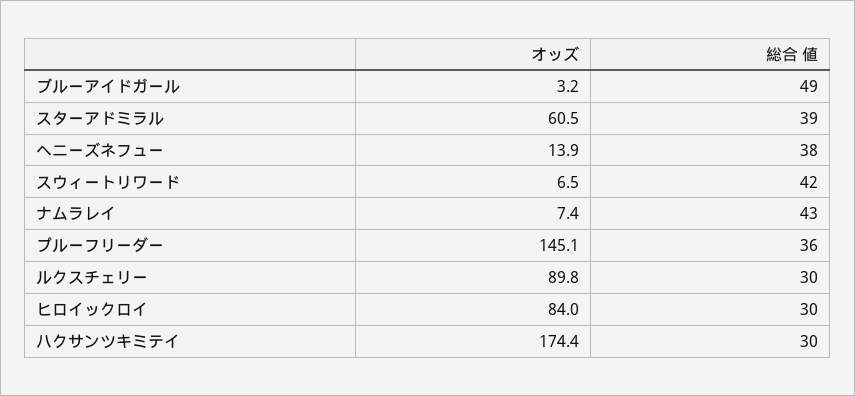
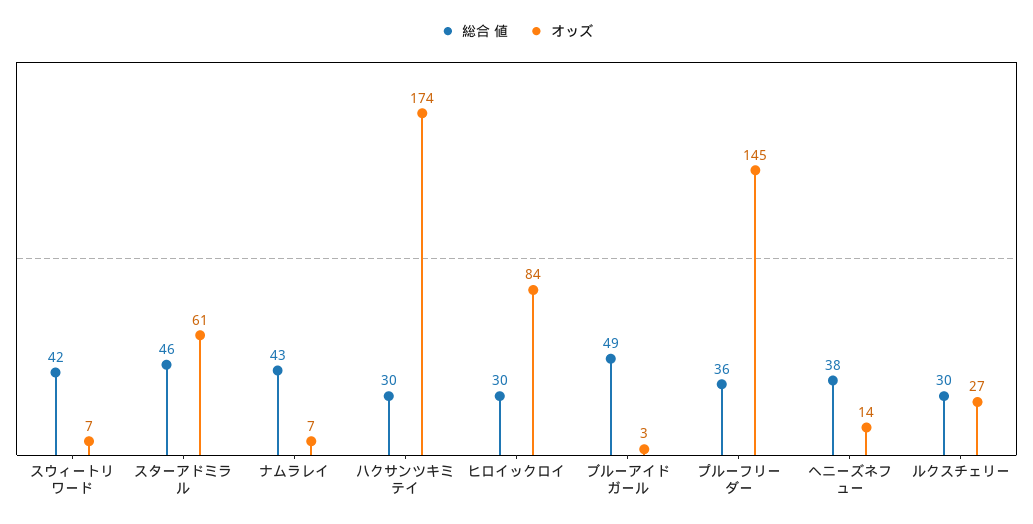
総合 値, スターアドミラル: 39 -> 46
オッズ, ルクスチェリー: 89.8 -> 27

